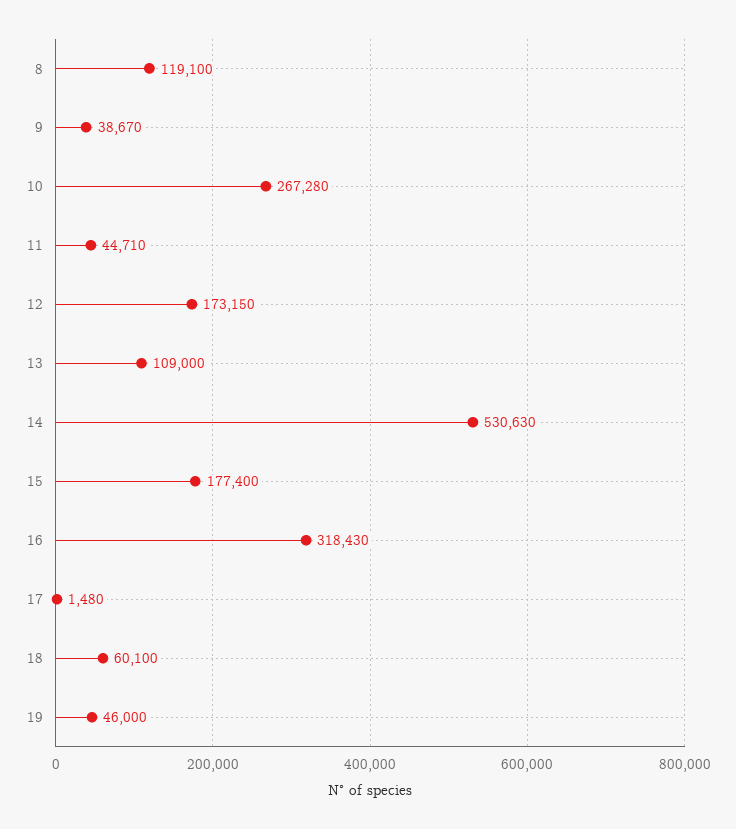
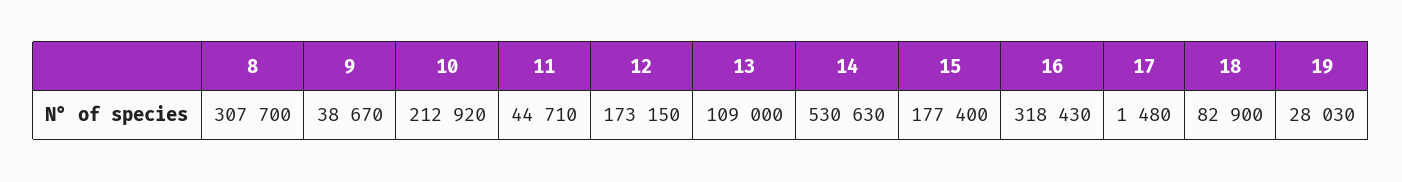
8: 119100 -> 307700
10: 267280 -> 212920
18: 60100 -> 82900
19: 46000 -> 28030

